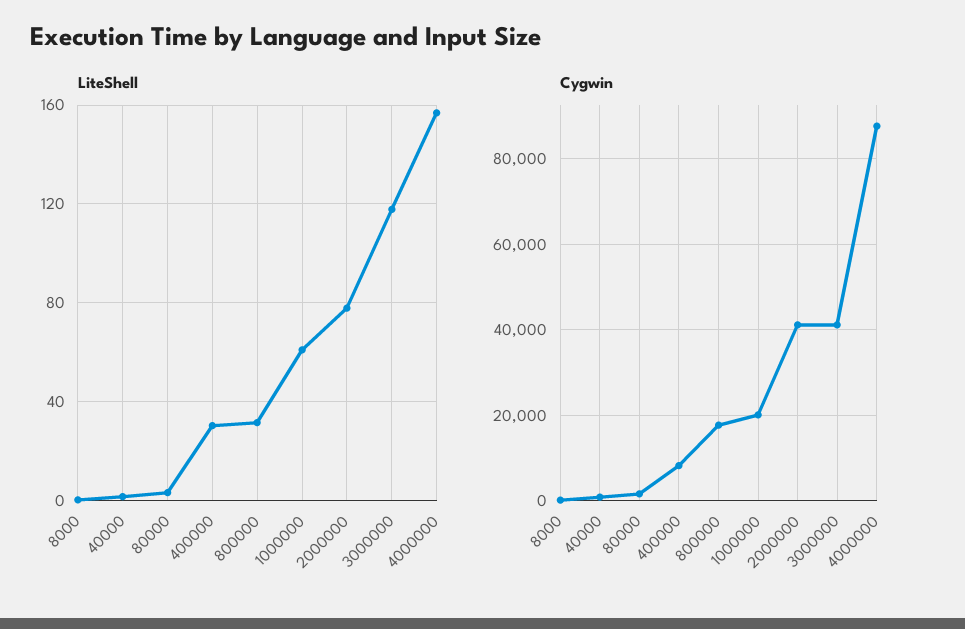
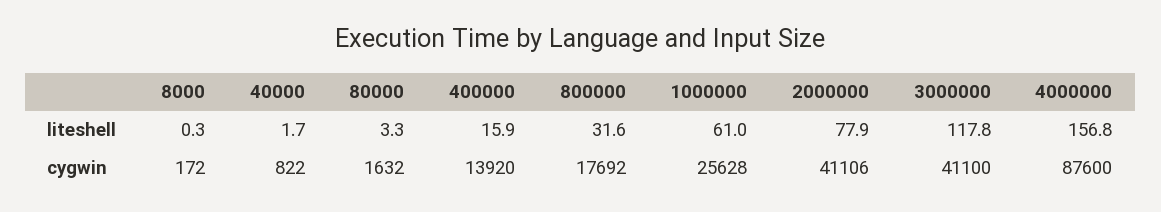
LiteShell, 400000: 30 -> 15.9
Cygwin, 400000: 8000 -> 13920
Cygwin, 1000000: 20000 -> 25628

